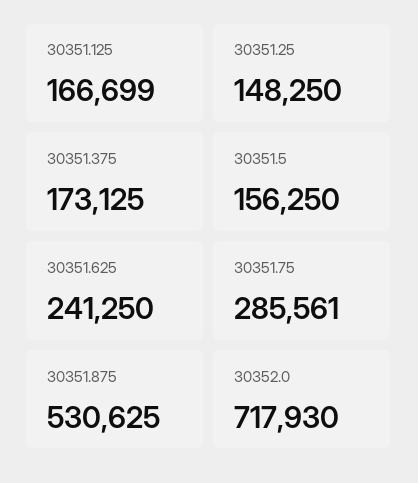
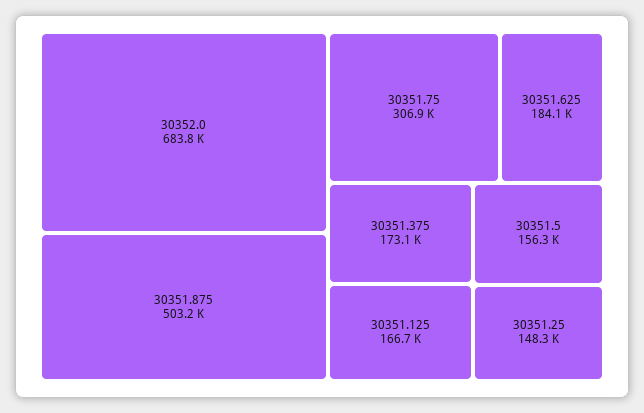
30351.625: 241250 -> 184100
30351.75: 285561 -> 306900
30351.875: 530625 -> 503200
30352.0: 717930 -> 683800

